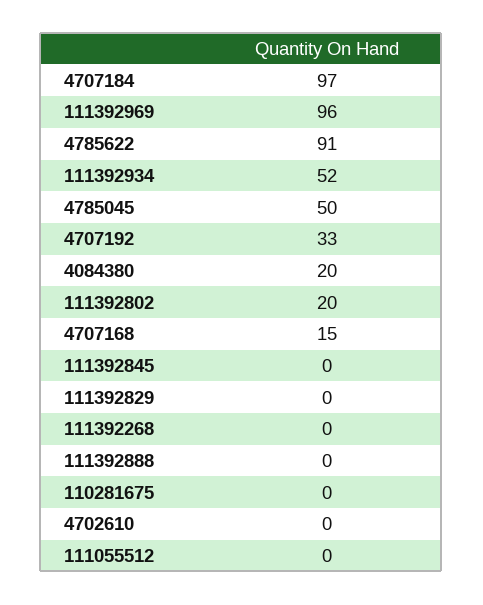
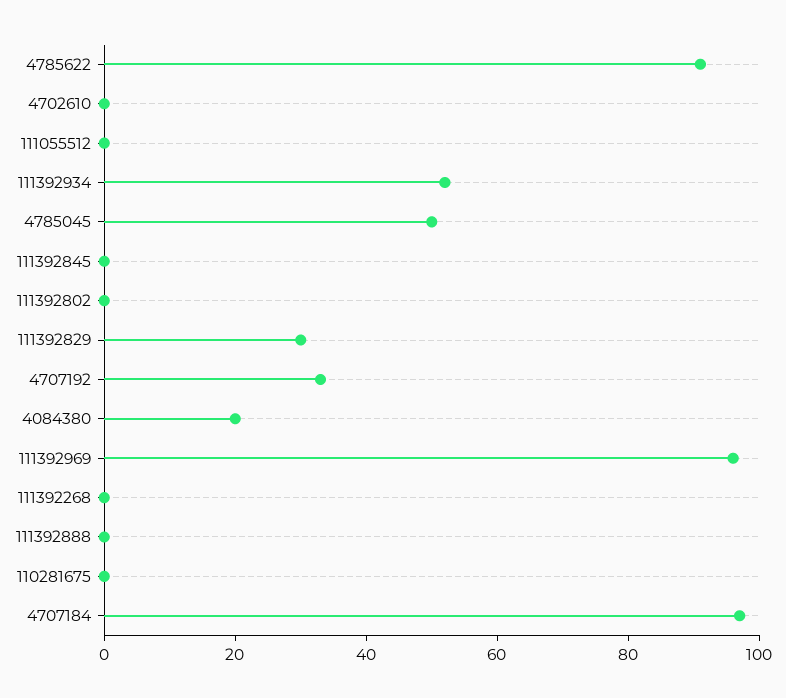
111392802: 20 -> 0
4707168: 15 -> none
111392829: 0 -> 30

